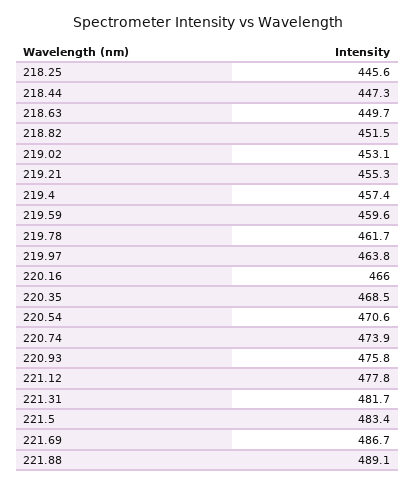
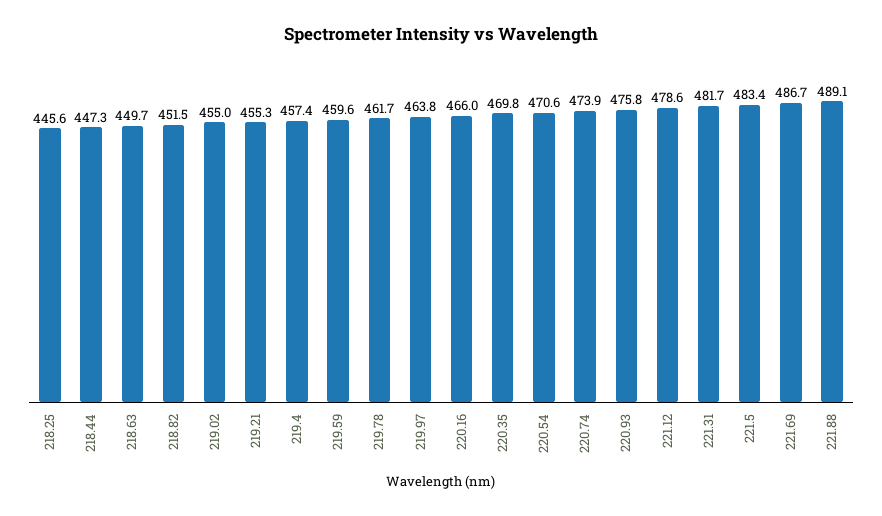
219.02: 453.1 -> 455
220.35: 468.5 -> 469.8
221.12: 477.8 -> 478.6

